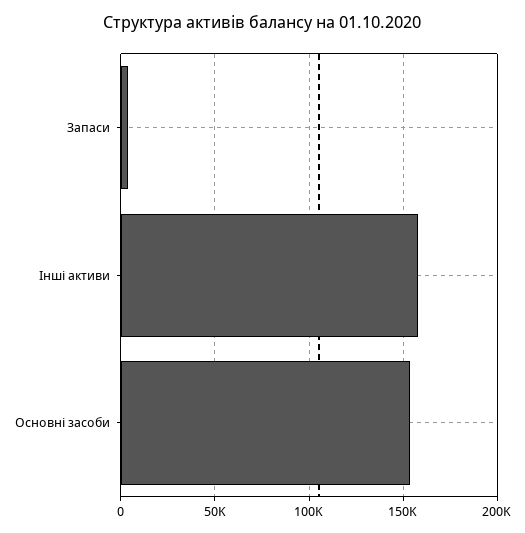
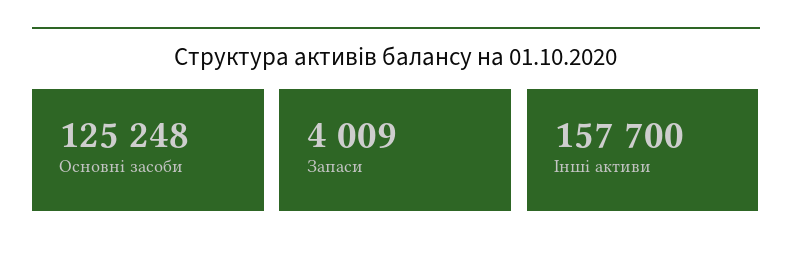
Основні засоби: 155000 -> 125248

